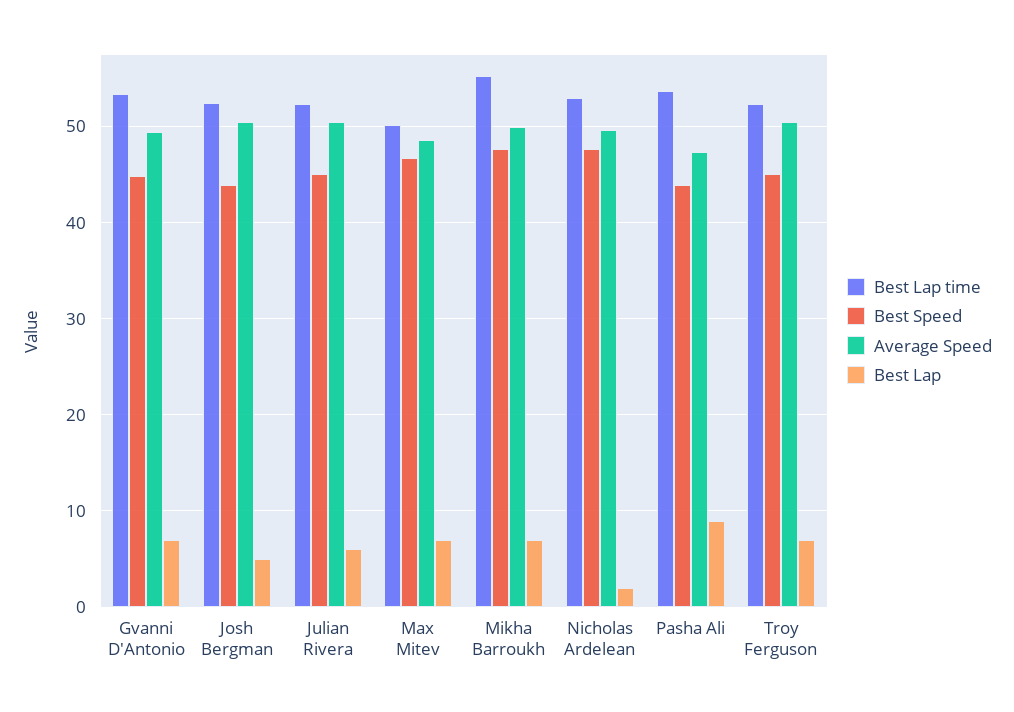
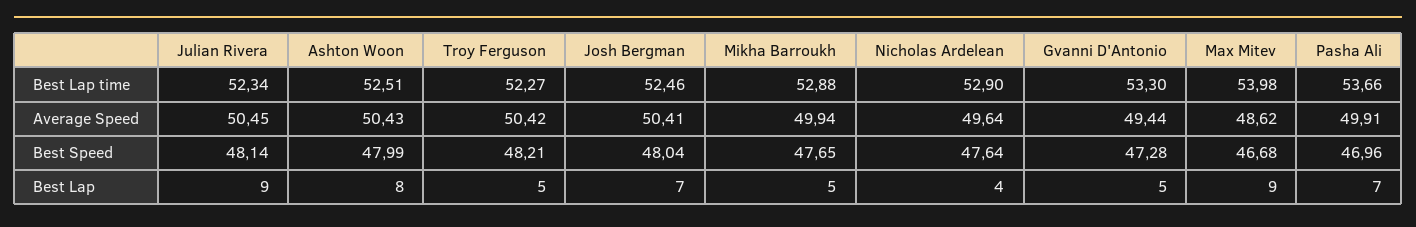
Best Speed, Gvanni D'Antonio: 45 -> 47.28
Best Lap, Gvanni D'Antonio: 7 -> 5
Best Speed, Josh Bergman: 44 -> 48.04
Best Lap, Josh Bergman: 5 -> 7
Best Speed, Julian Rivera: 45 -> 48.14
Best Lap, Julian Rivera: 6 -> 9
Best Lap time, Max Mitev: 50 -> 53.98
Best Lap, Max Mitev: 7 -> 9
Best Lap time, Mikha Barroukh: 55 -> 52.88
Best Lap, Mikha Barroukh: 7 -> 5
Best Lap, Nicholas Ardelean: 2 -> 4
Best Speed, Pasha Ali: 44 -> 46.96
Average Speed, Pasha Ali: 47 -> 49.91
Best Lap, Pasha Ali: 9 -> 7
Best Speed, Troy Ferguson: 45 -> 48.21
Best Lap, Troy Ferguson: 7 -> 5
Best Lap time, Ashton Woon: none -> 52.51
Average Speed, Ashton Woon: none -> 50.43
Best Speed, Ashton Woon: none -> 47.99
Best Lap, Ashton Woon: none -> 8

